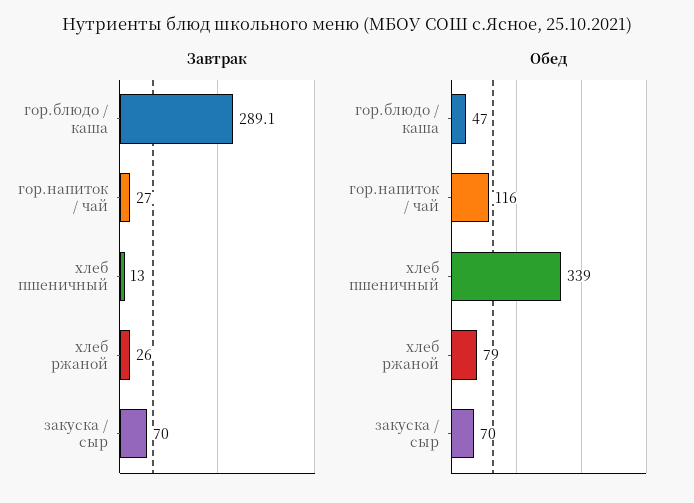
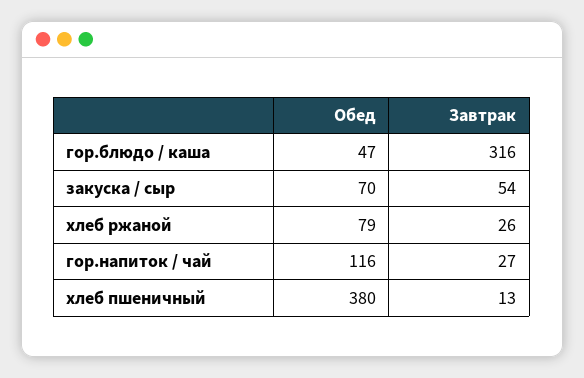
Завтрак, гор.блюдо / каша: 289.1 -> 316
Завтрак, закуска / сыр: 70 -> 54
Обед, хлеб пшеничный: 339 -> 380

